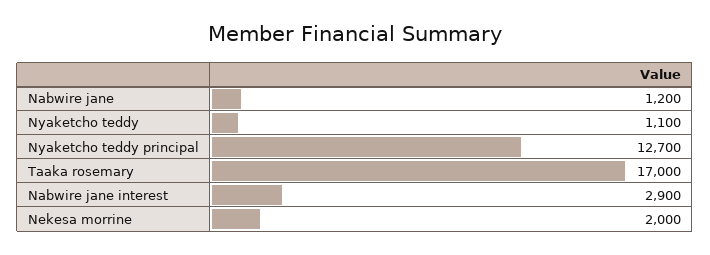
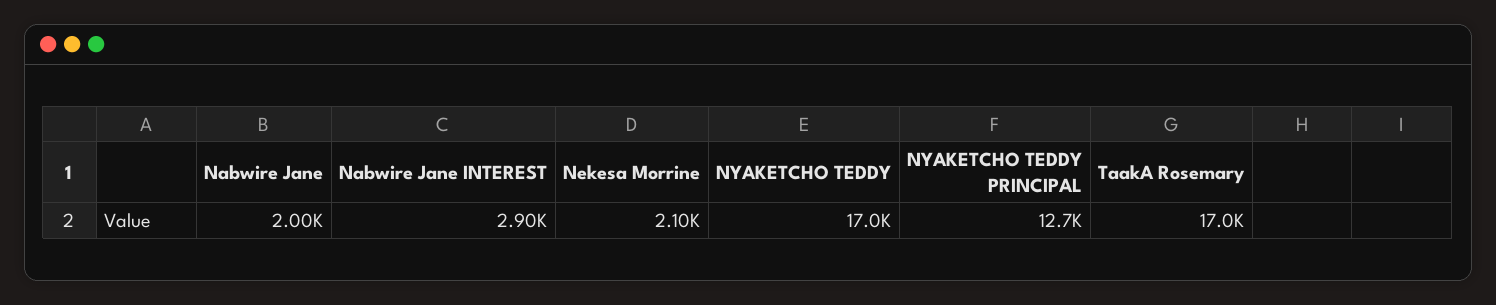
Nabwire jane: 1200 -> 2000
Nyaketcho teddy: 1100 -> 17000
Nekesa morrine: 2000 -> 2100

